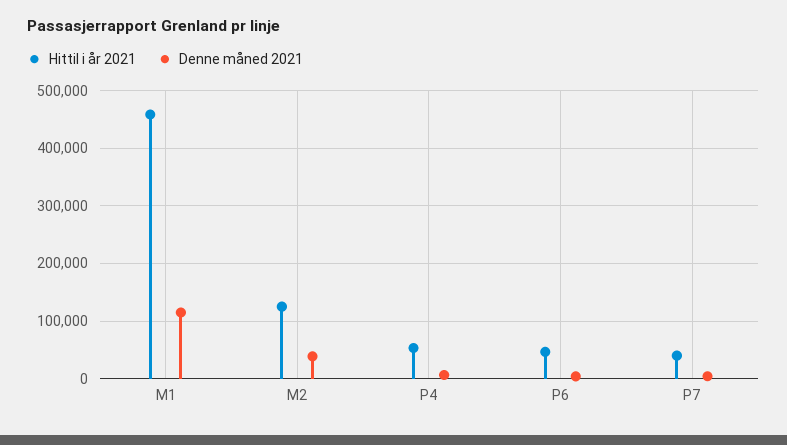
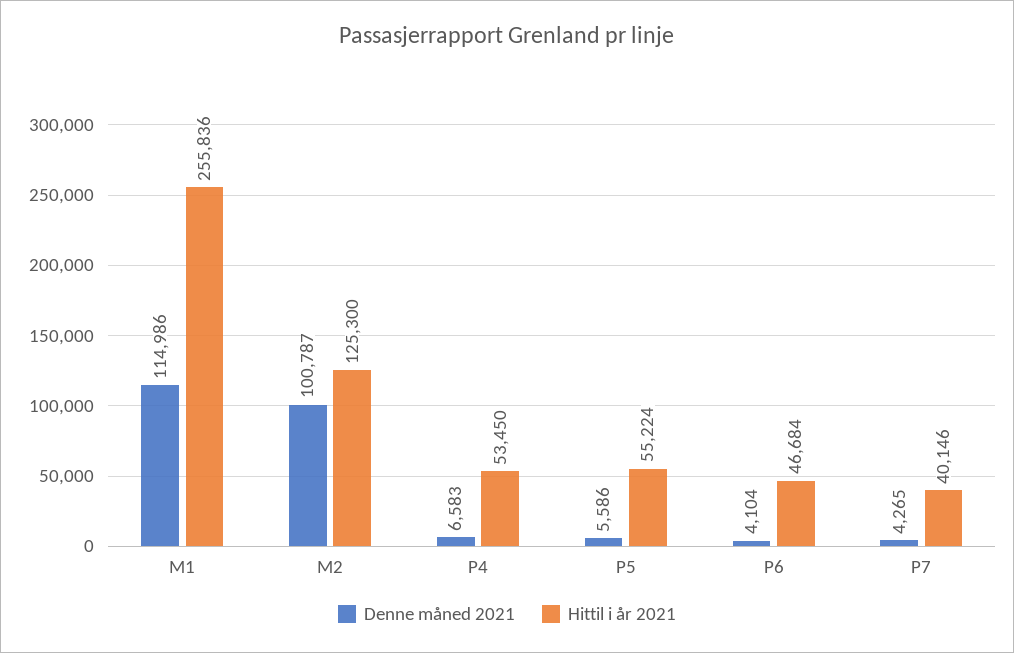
Hittil i år 2021, M1: 460000 -> 255836
Denne måned 2021, M2: 40000 -> 100787
Denne måned 2021, P5: none -> 5586
Hittil i år 2021, P5: none -> 55224

